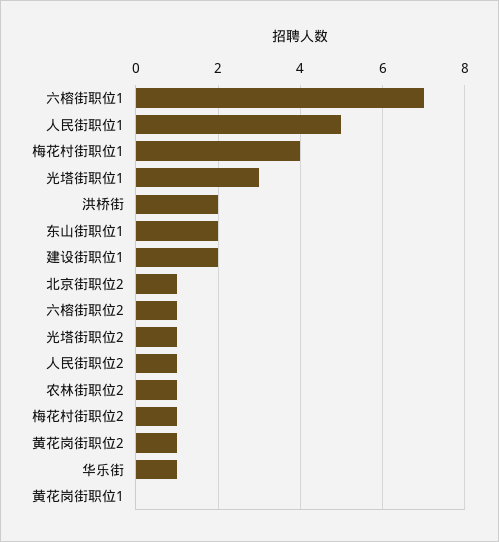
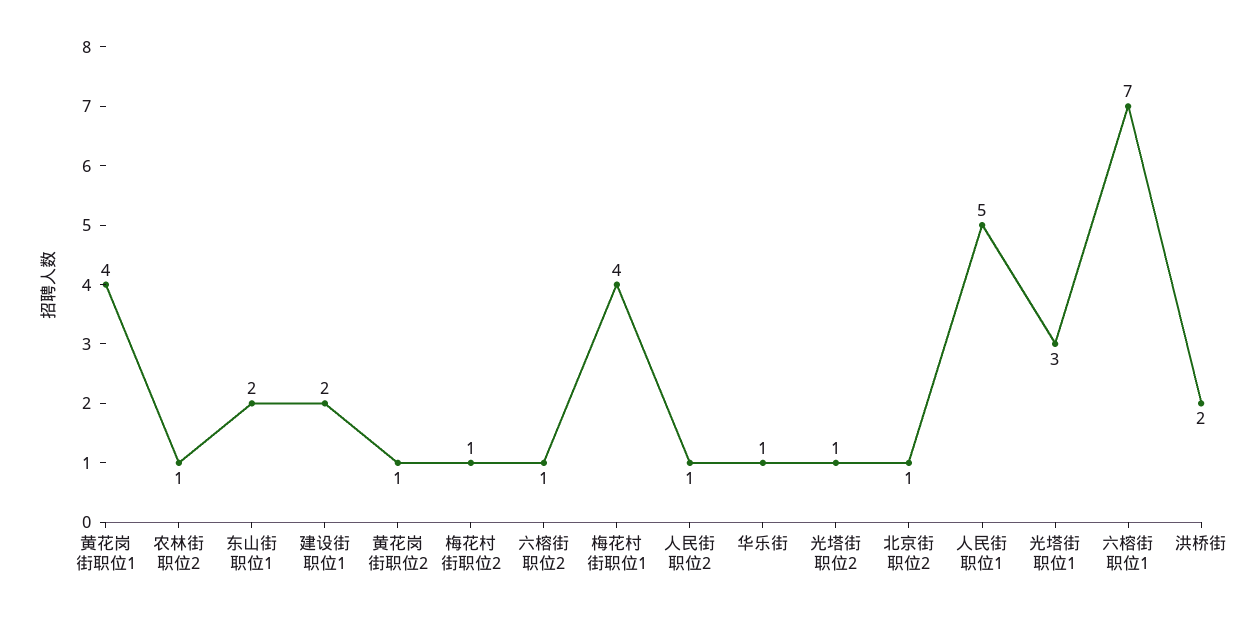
黄花岗街职位1: 0 -> 4

